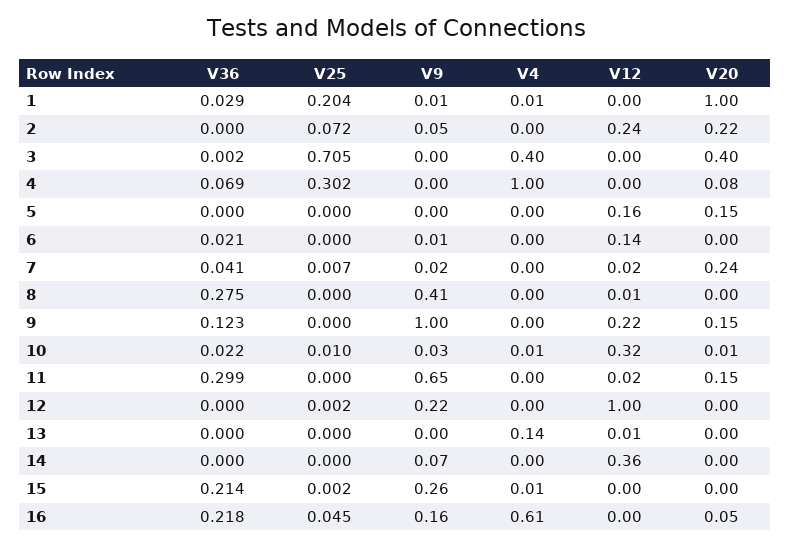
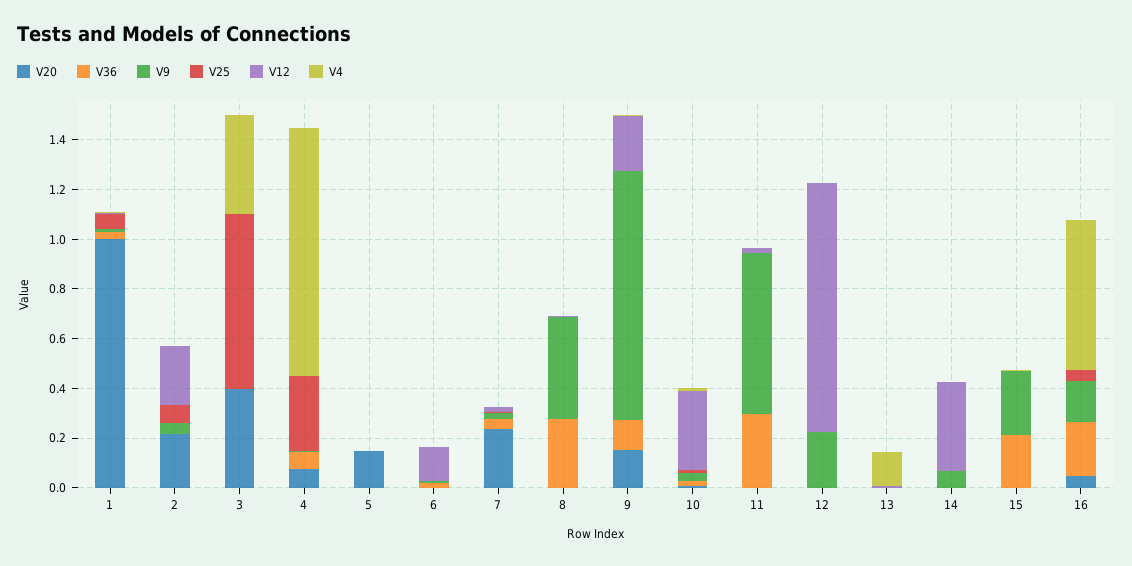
V25, 1: 0.204 -> 0.05
V12, 5: 0.16 -> 0
V20, 11: 0.15 -> 0

